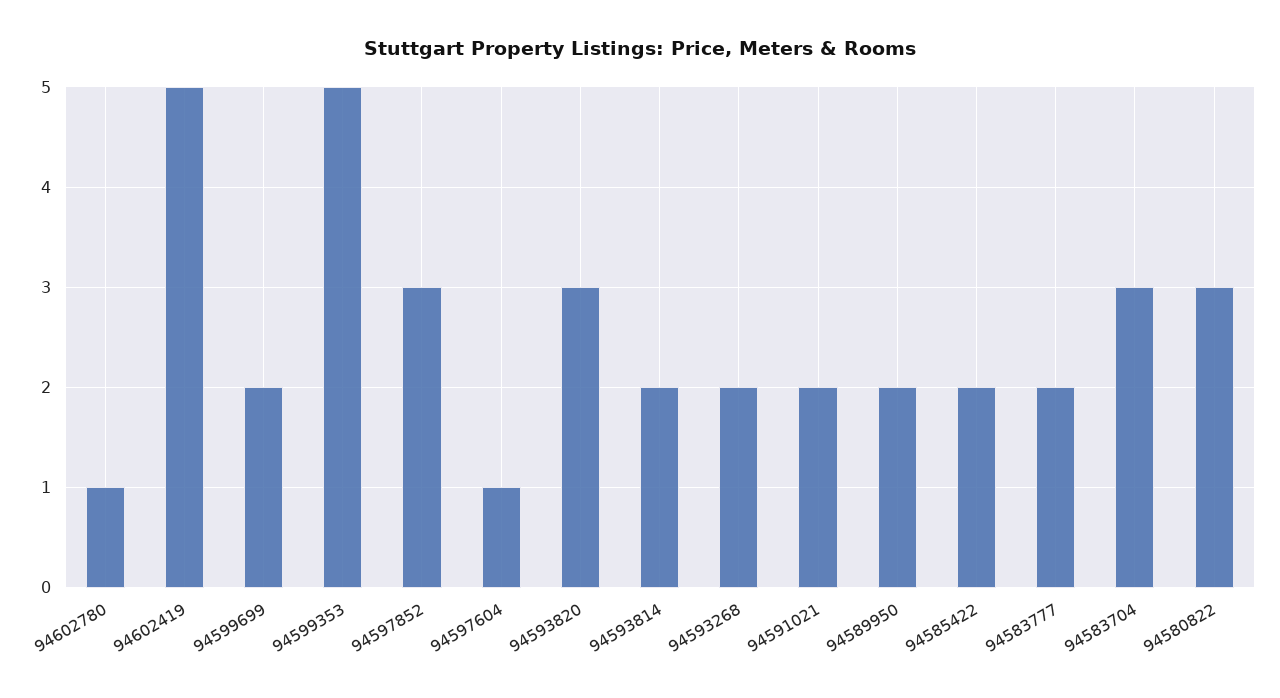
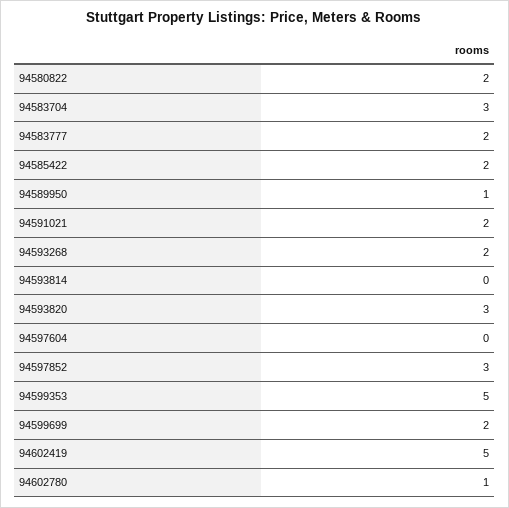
94597604: 1 -> 0
94593814: 2 -> 0
94589950: 2 -> 1
94580822: 3 -> 2

